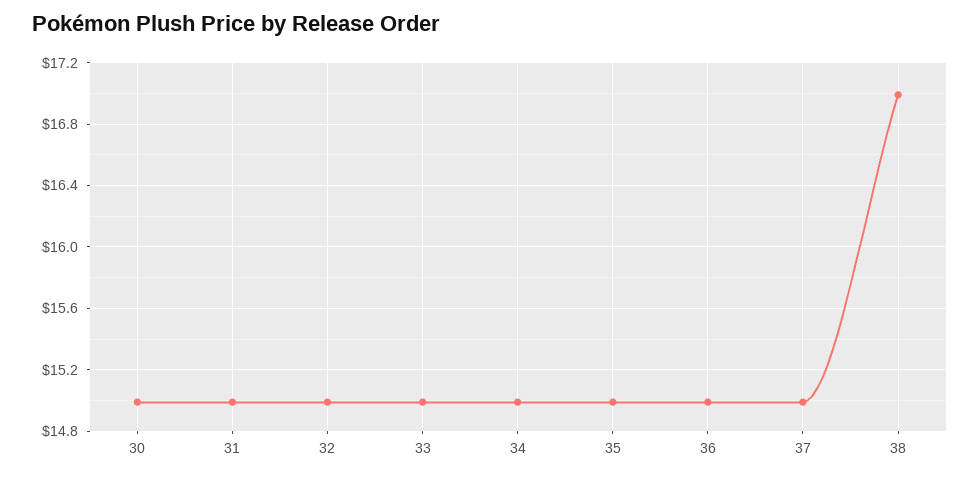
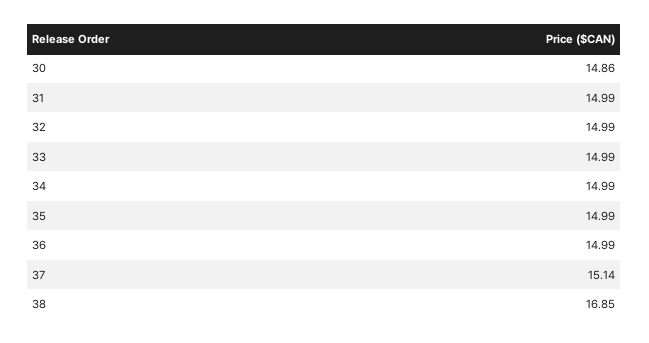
30: 15 -> 14.86
37: 15 -> 15.14
38: 17 -> 16.85

